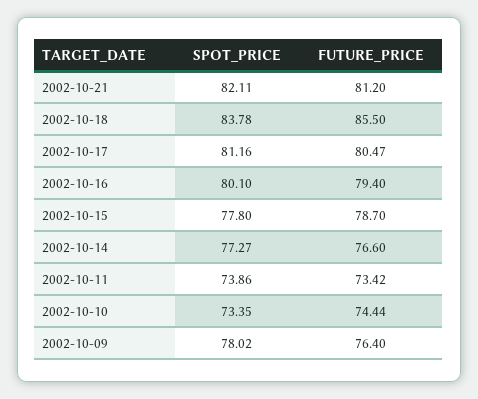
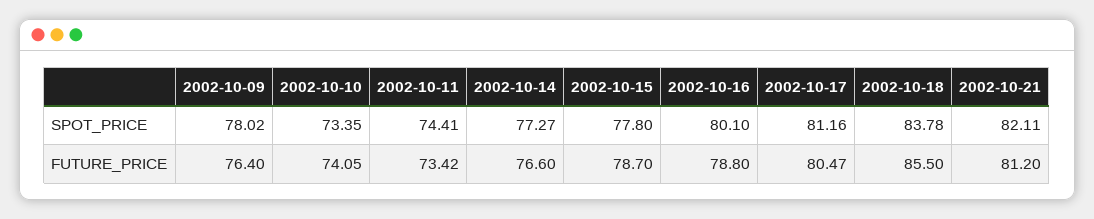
FUTURE_PRICE, 2002-10-16: 79.4 -> 78.8
SPOT_PRICE, 2002-10-11: 73.86 -> 74.41
FUTURE_PRICE, 2002-10-10: 74.44 -> 74.05

